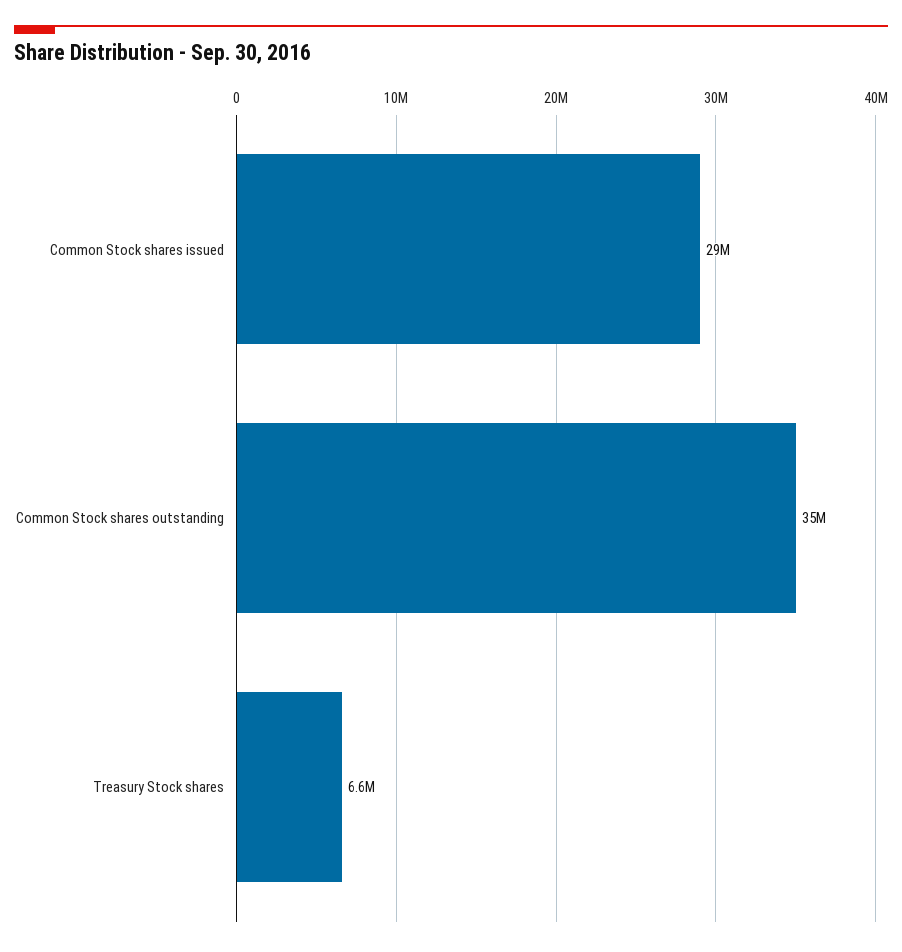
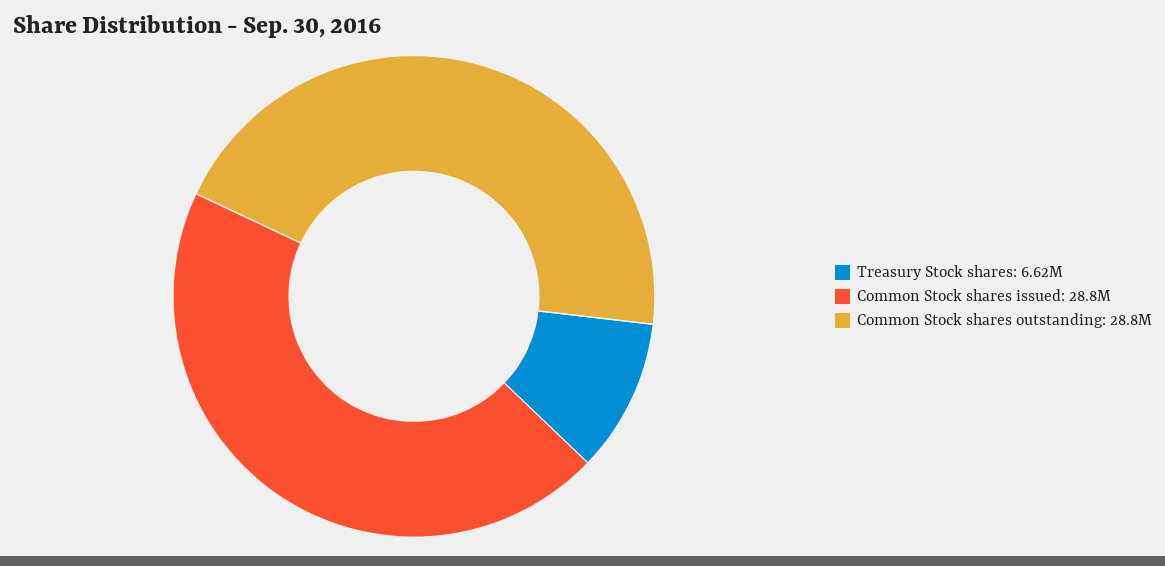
Common Stock shares outstanding: 35000000 -> 28800000

